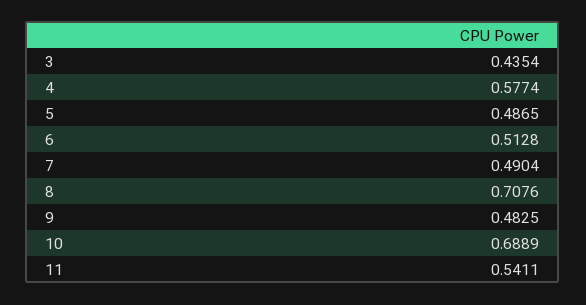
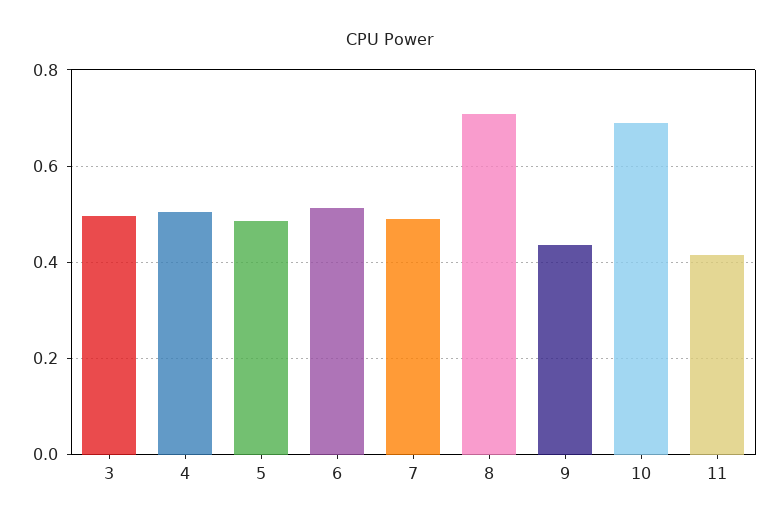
3: 0.4354 -> 0.5
4: 0.5774 -> 0.5
9: 0.4825 -> 0.44
11: 0.5411 -> 0.42

